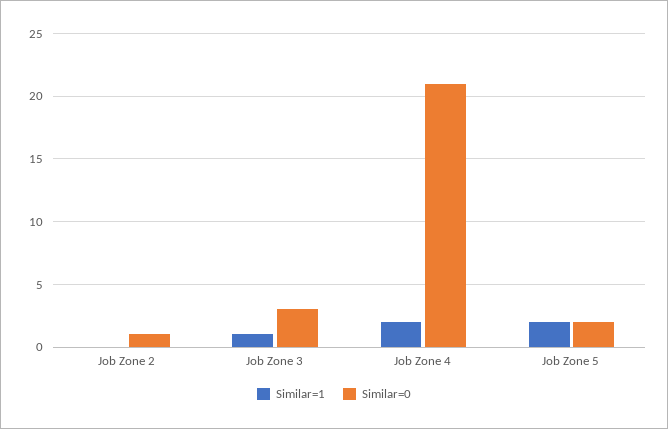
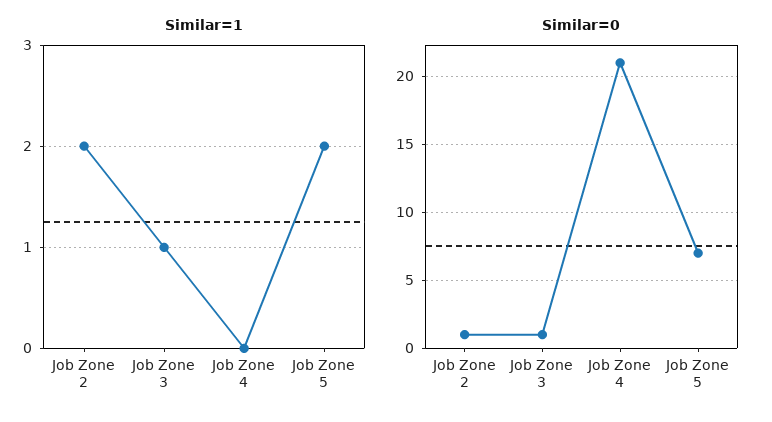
Similar=1, Job Zone 2: 0 -> 2
Similar=0, Job Zone 3: 3 -> 1
Similar=1, Job Zone 4: 2 -> 0
Similar=0, Job Zone 5: 2 -> 7

